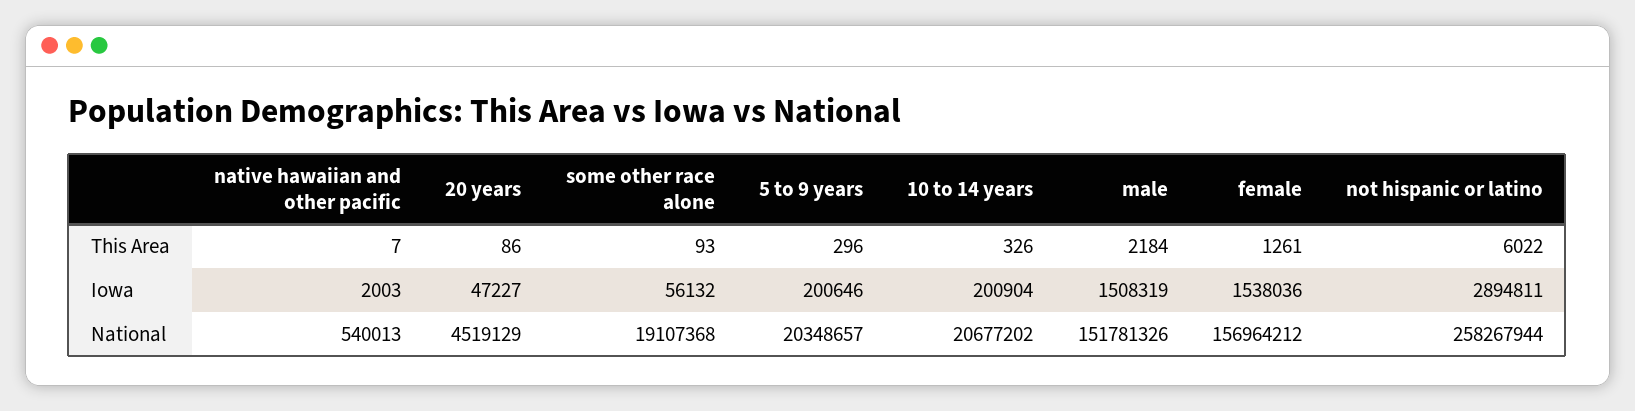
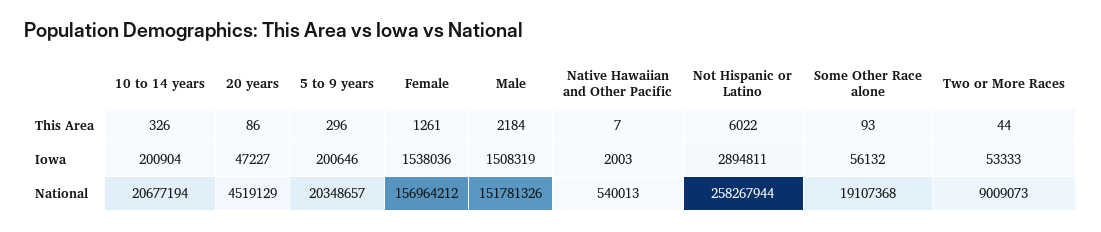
10 to 14 years, National: 20677202 -> 20677194
Two or More Races, This Area: none -> 44
Two or More Races, Iowa: none -> 53333
Two or More Races, National: none -> 9009073

